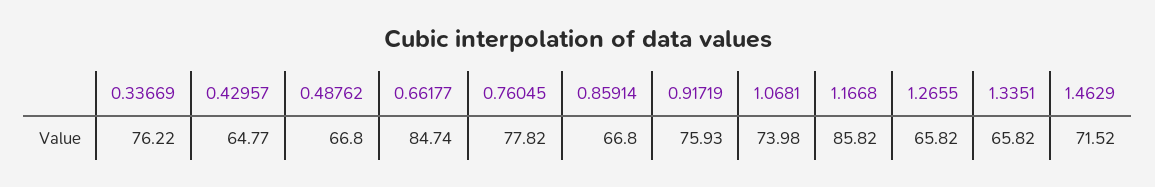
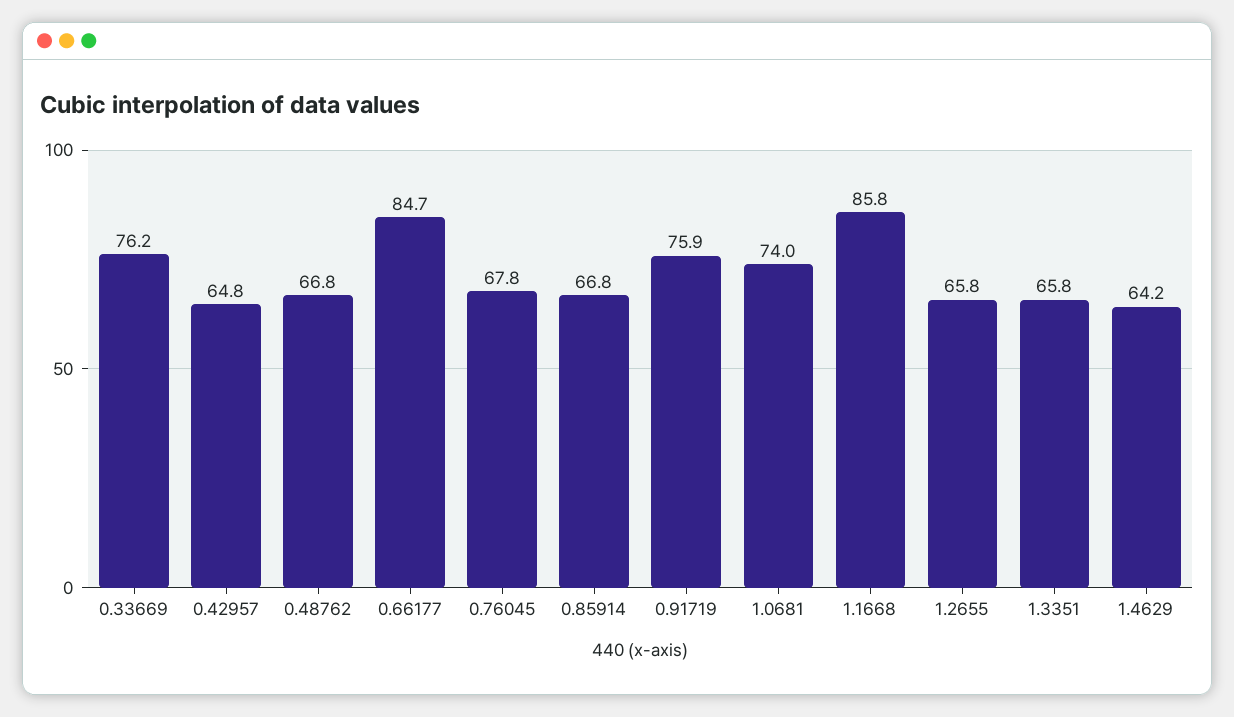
0.76045: 77.82 -> 67.8
1.4629: 71.52 -> 64.2

